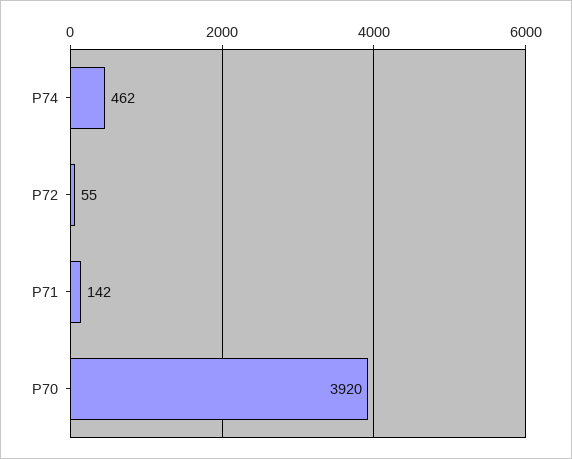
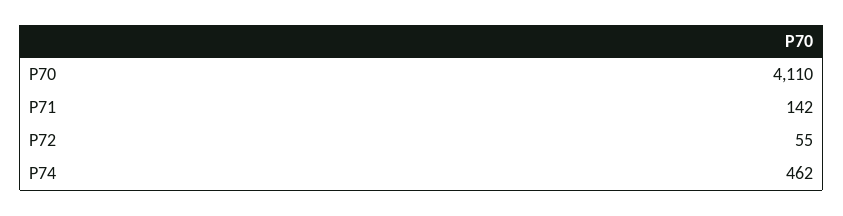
P70: 3920 -> 4110

